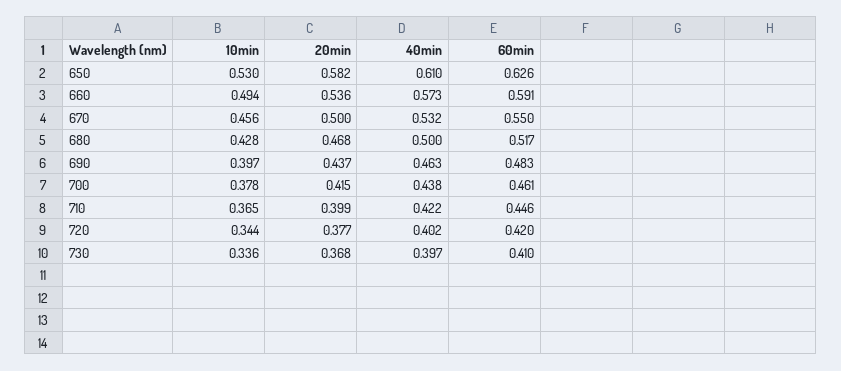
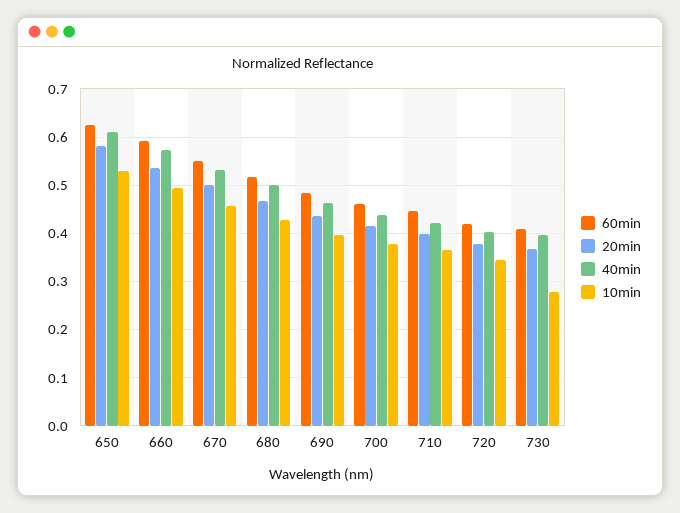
10min, 730: 0.336 -> 0.28

